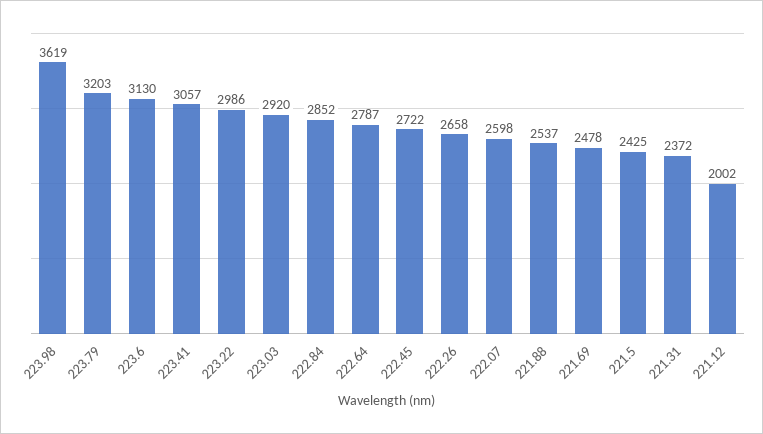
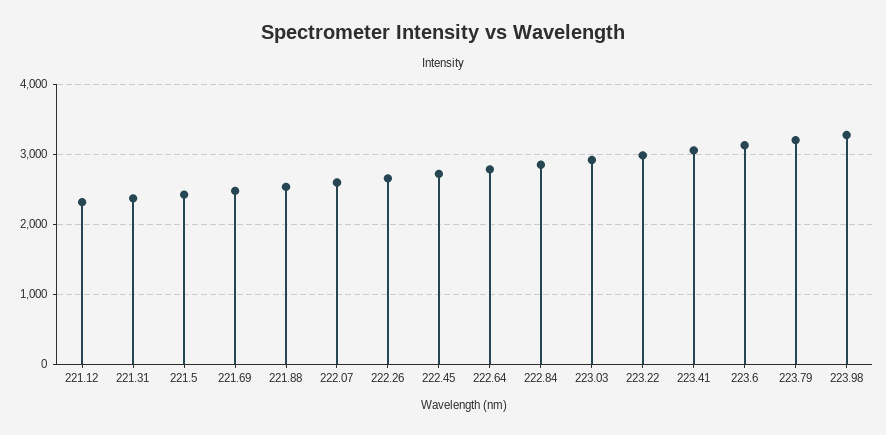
223.98: 3619 -> 3300
221.12: 2002 -> 2300

